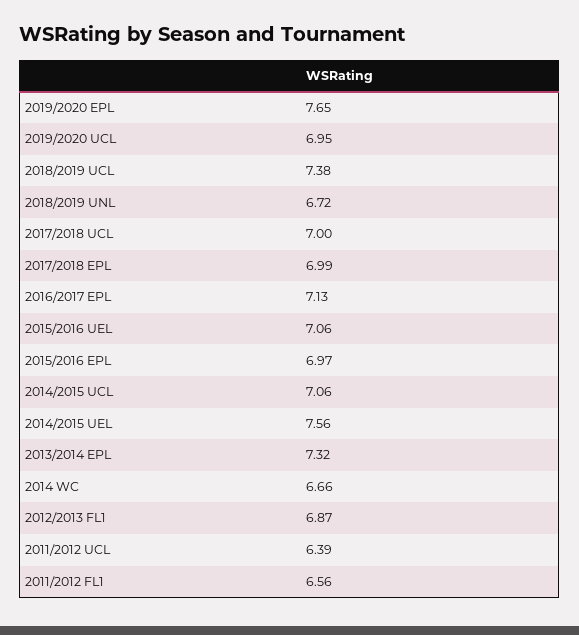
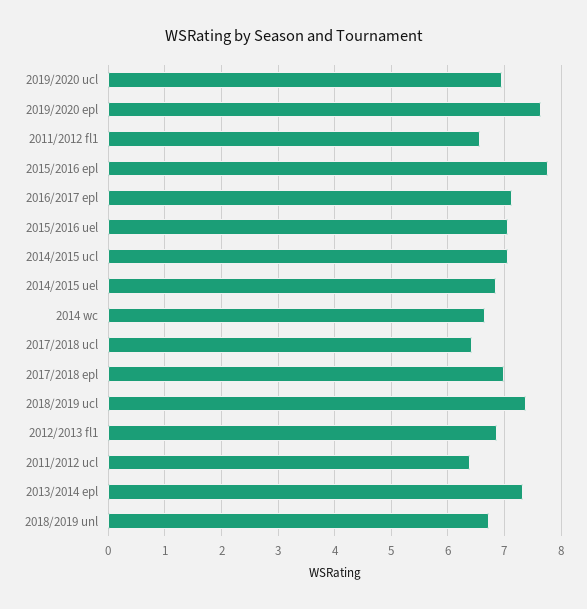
2017/2018 UCL: 7 -> 6.4
2015/2016 EPL: 6.97 -> 7.8
2014/2015 UEL: 7.56 -> 6.8

